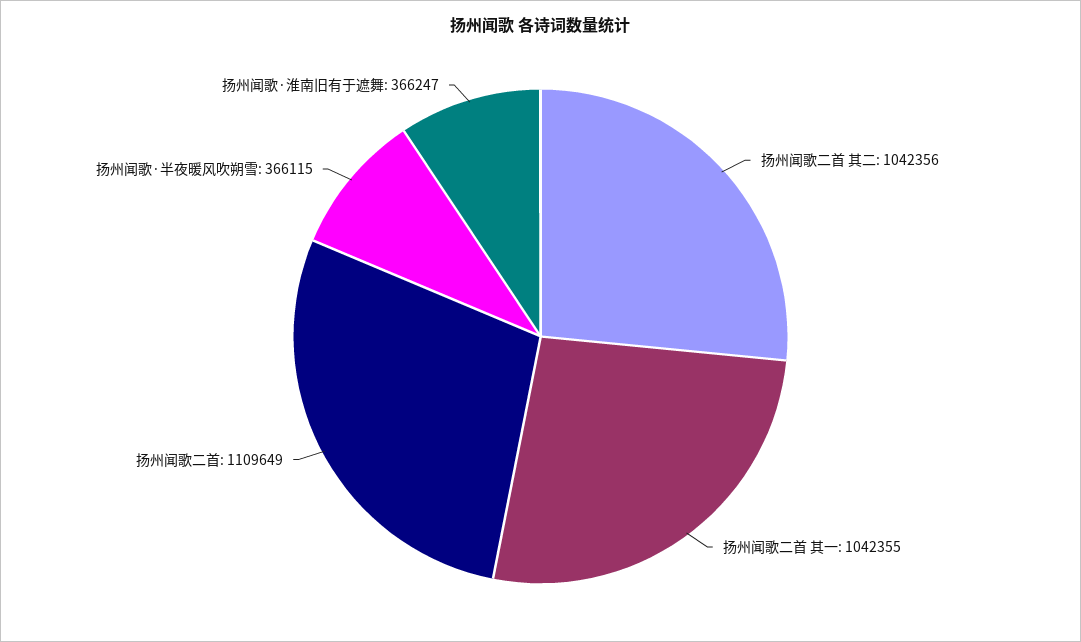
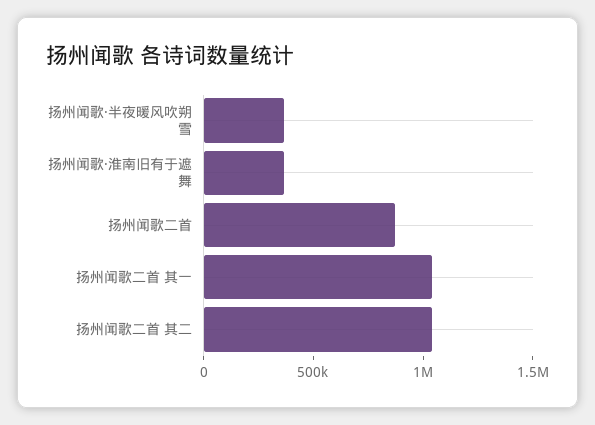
扬州闻歌二首: 1109649 -> 900000

